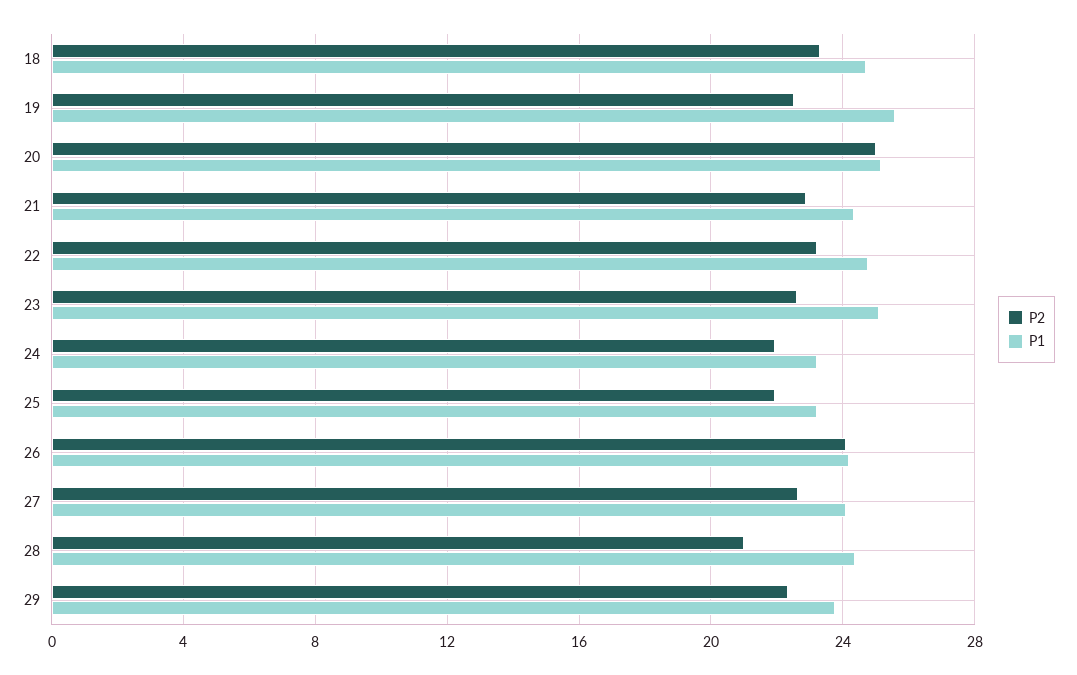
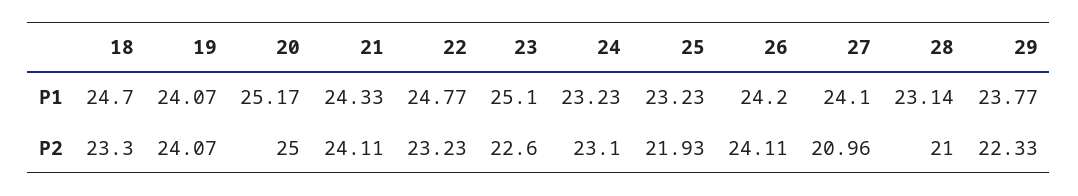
P2, 19: 22.5 -> 24.07
P1, 19: 25.5 -> 24.07
P2, 21: 23 -> 24.11
P2, 24: 22 -> 23.1
P2, 27: 22.5 -> 20.96
P1, 28: 24.5 -> 23.14

